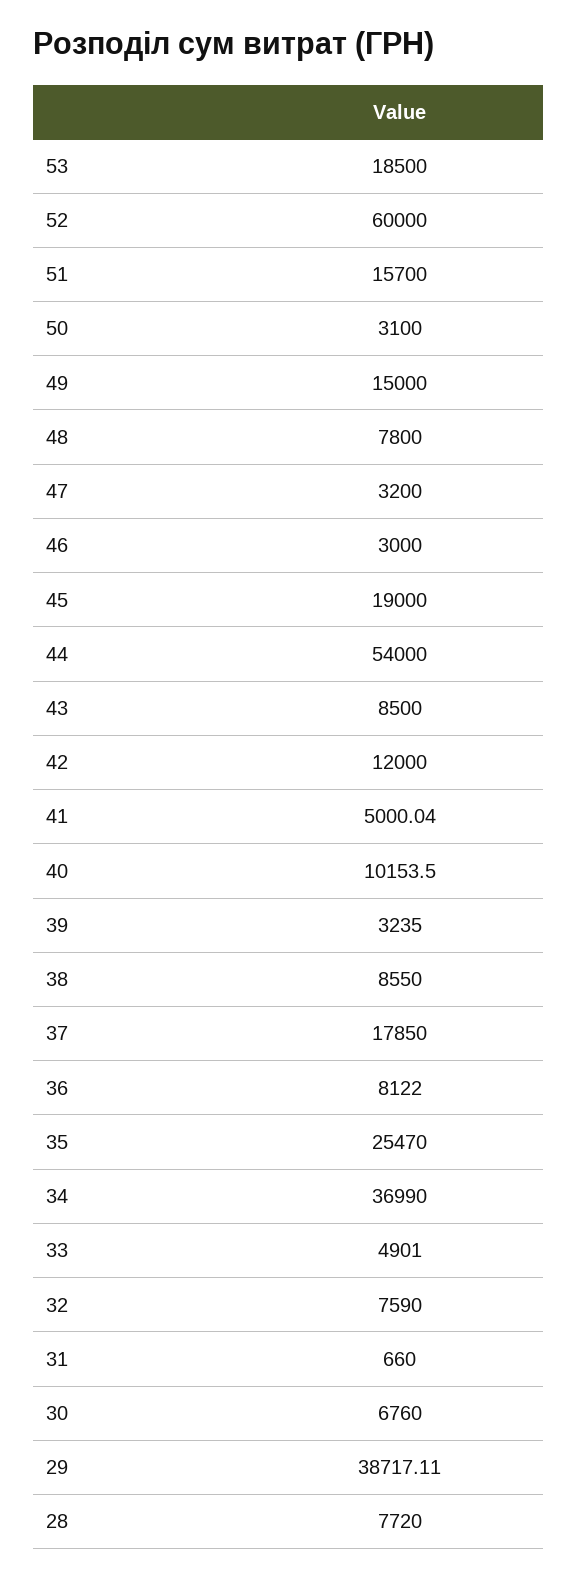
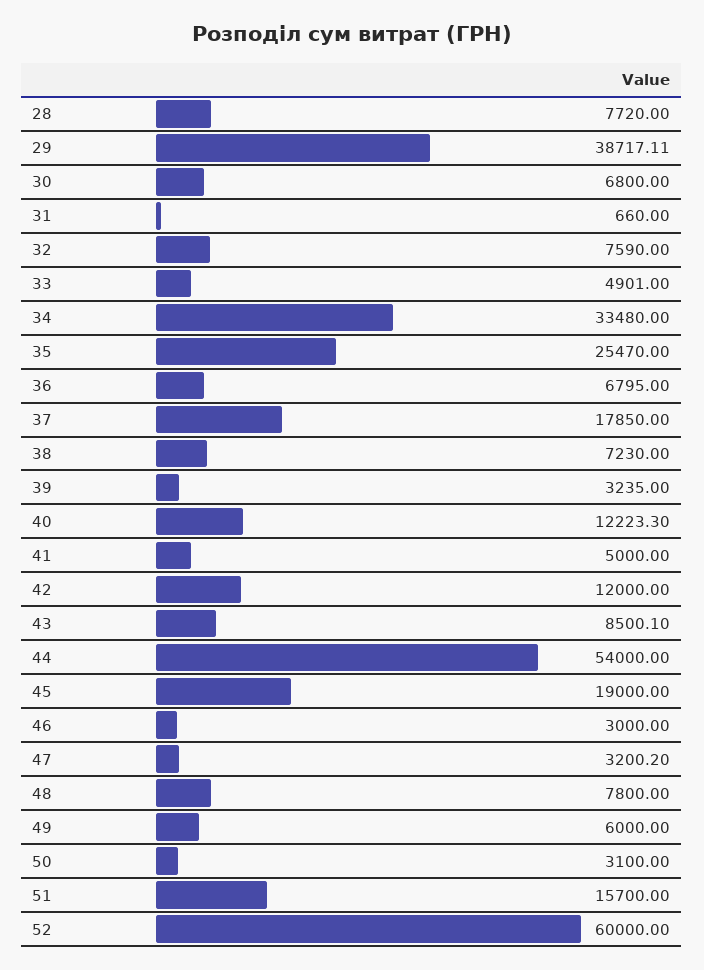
53: 18500 -> none
49: 15000 -> 6000
47: 3200 -> 3200.2
43: 8500 -> 8500.1
41: 5000.04 -> 5000
40: 10153.5 -> 12223.3
38: 8550 -> 7230
36: 8122 -> 6795
34: 36990 -> 33480
30: 6760 -> 6800

